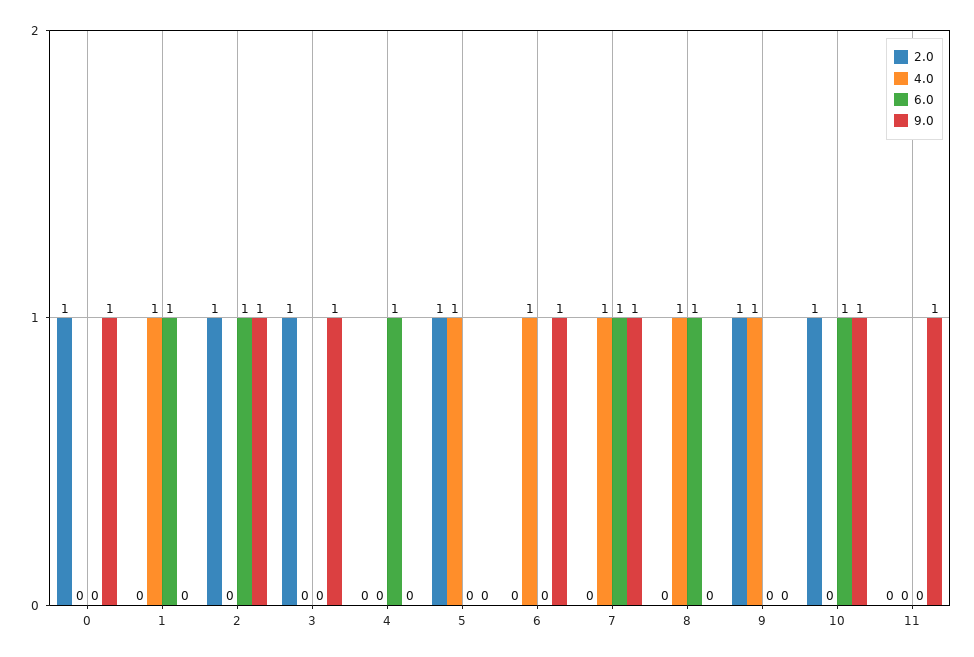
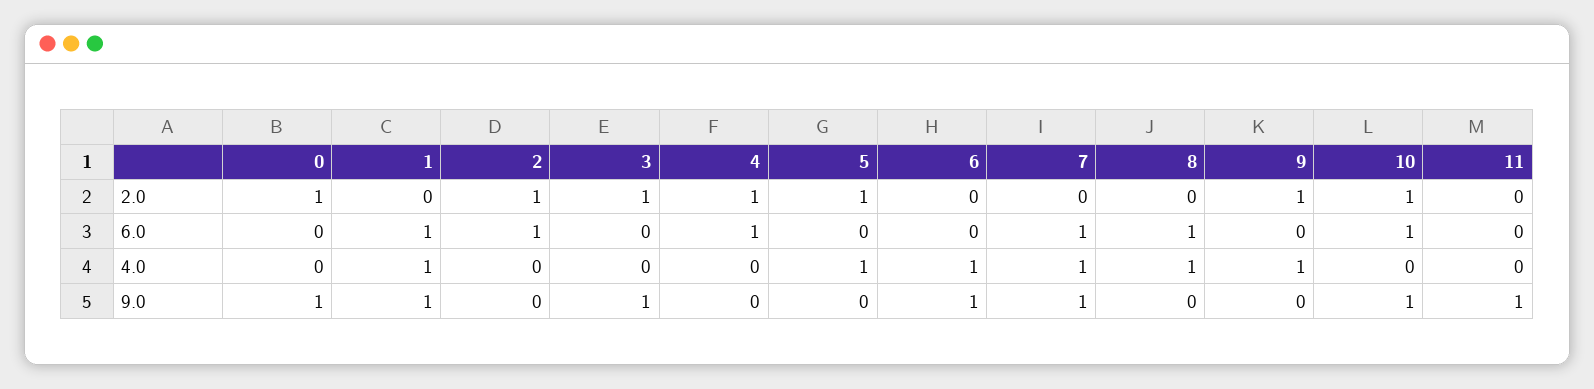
9.0, 1: 0 -> 1
9.0, 2: 1 -> 0
2.0, 4: 0 -> 1

